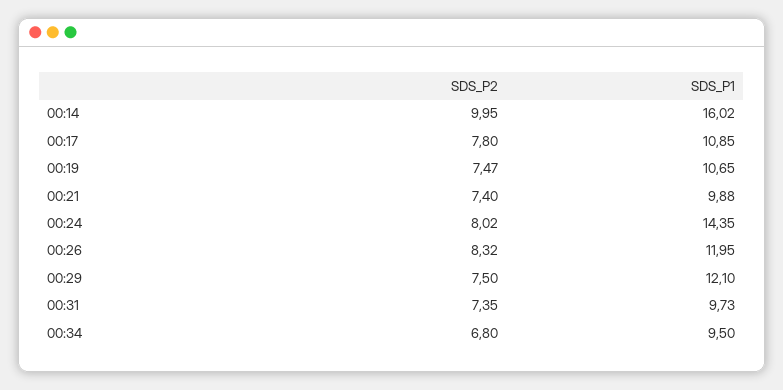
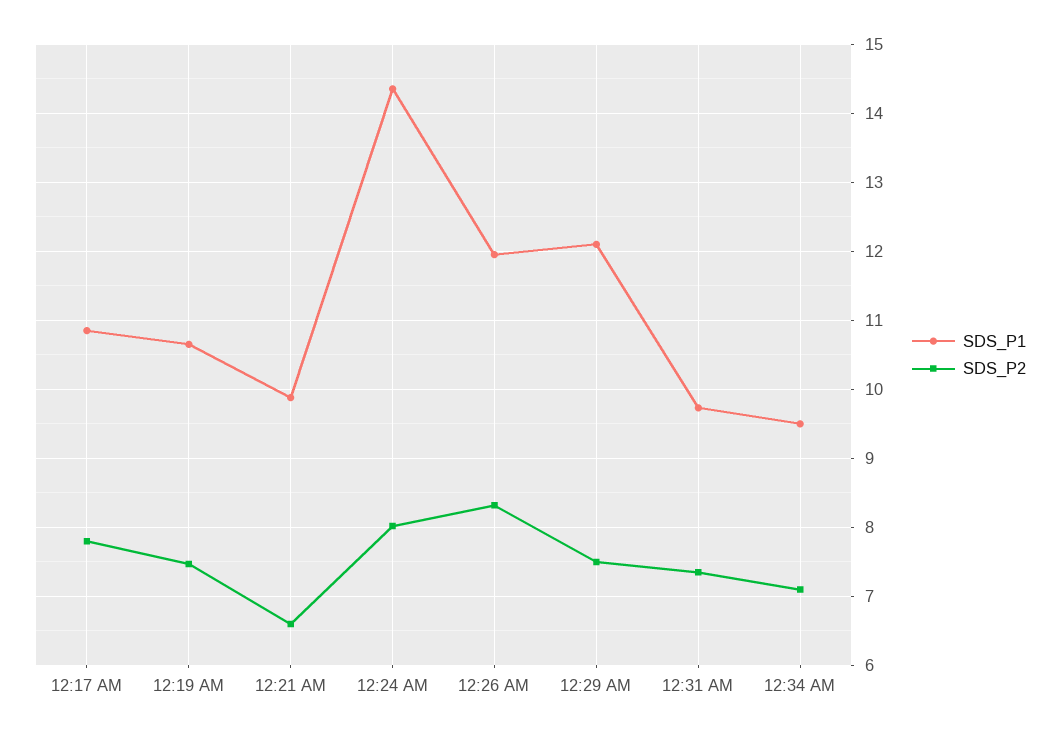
SDS_P2, 00:14: 9.95 -> none
SDS_P1, 00:14: 16.02 -> none
SDS_P2, 00:21: 7.4 -> 6.6
SDS_P2, 00:34: 6.8 -> 7.1

